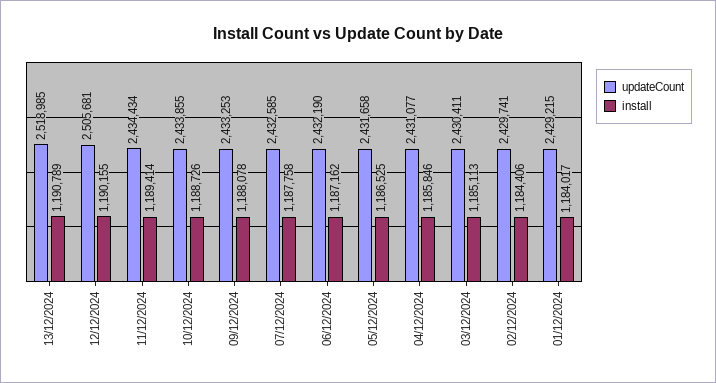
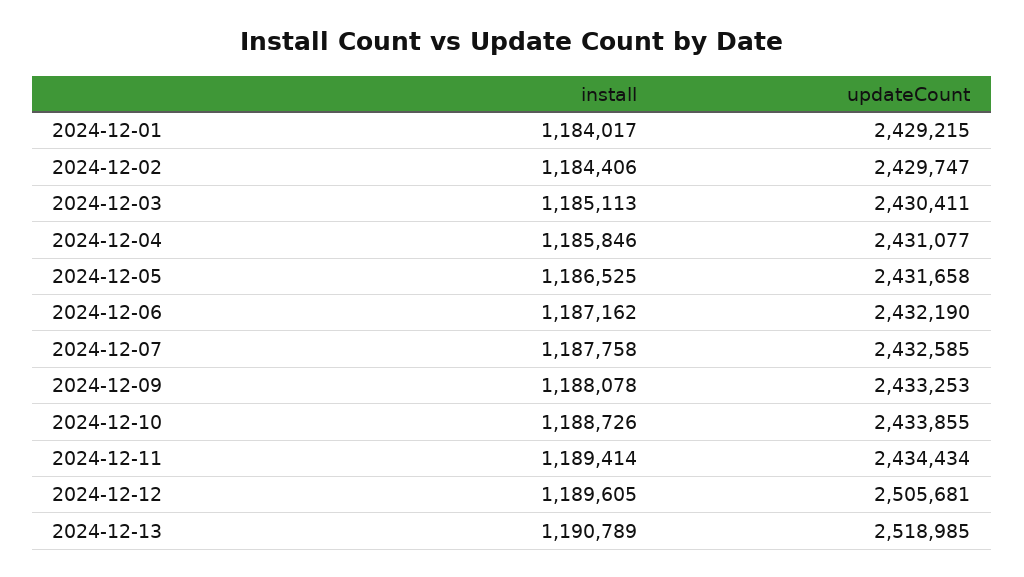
install, 12/12/2024: 1190155 -> 1189605
updateCount, 02/12/2024: 2429741 -> 2429747

